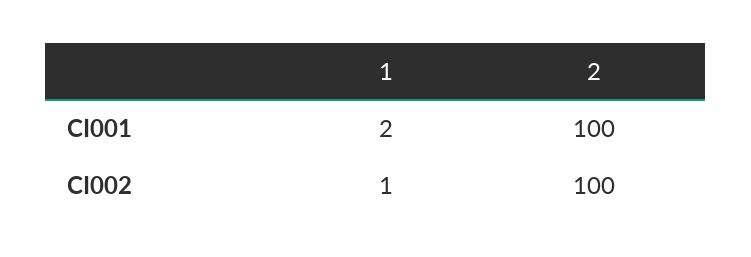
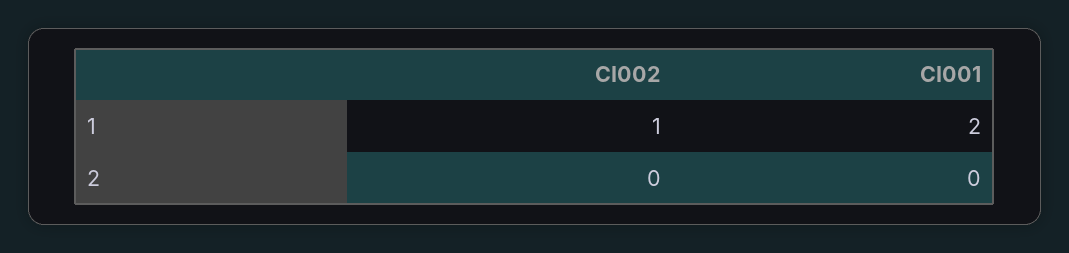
2, CI001: 100 -> 0
2, CI002: 100 -> 0

